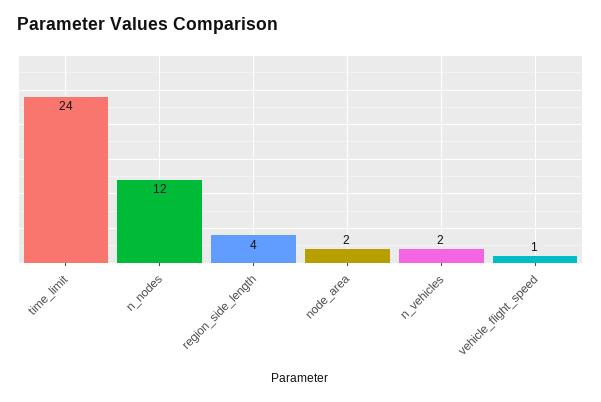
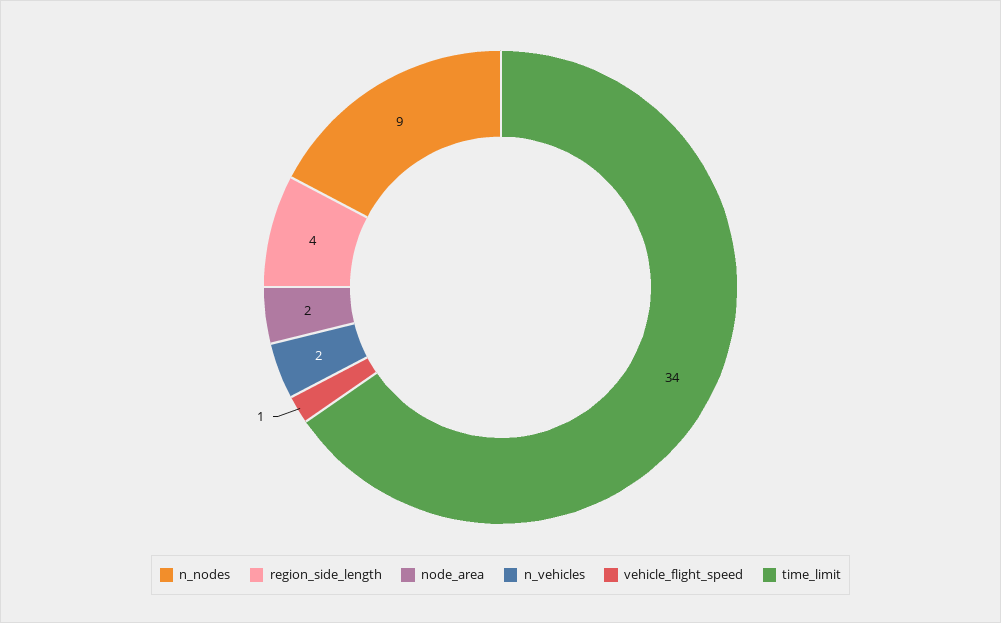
time_limit: 24 -> 34
n_nodes: 12 -> 9

